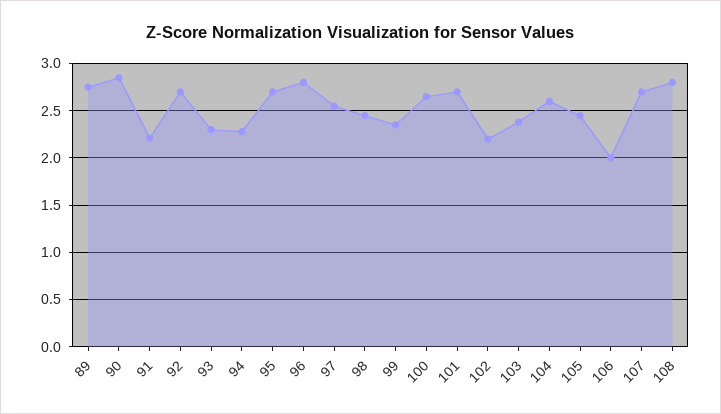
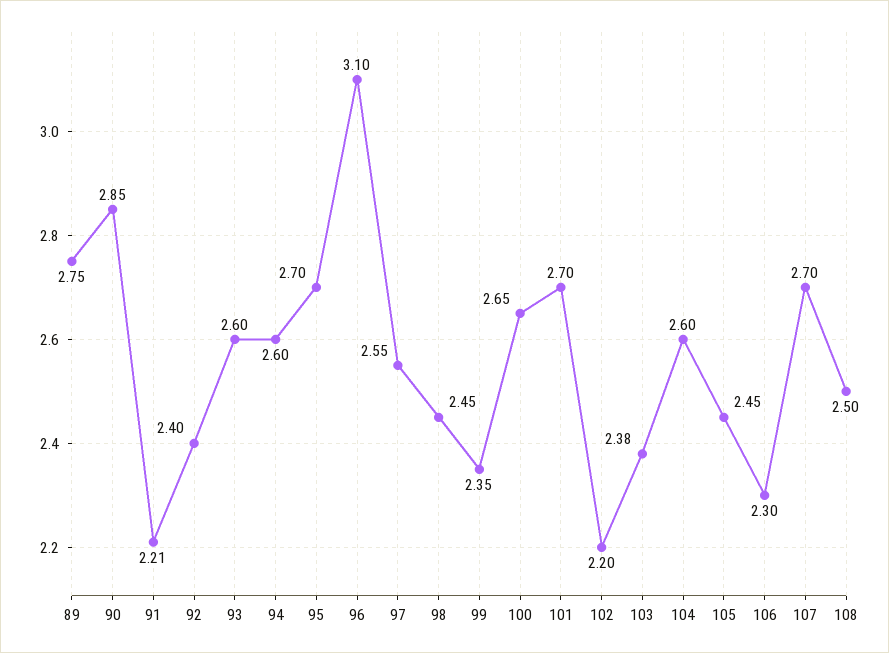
92: 2.7 -> 2.4
93: 2.3 -> 2.6
94: 2.3 -> 2.6
96: 2.8 -> 3.1
106: 2 -> 2.3
108: 2.8 -> 2.5

